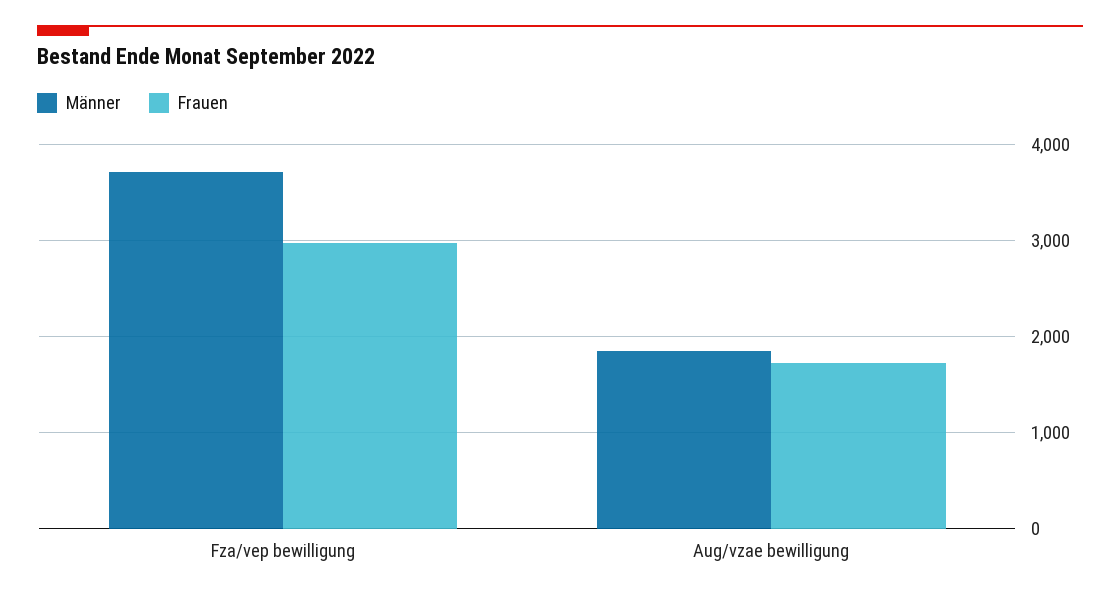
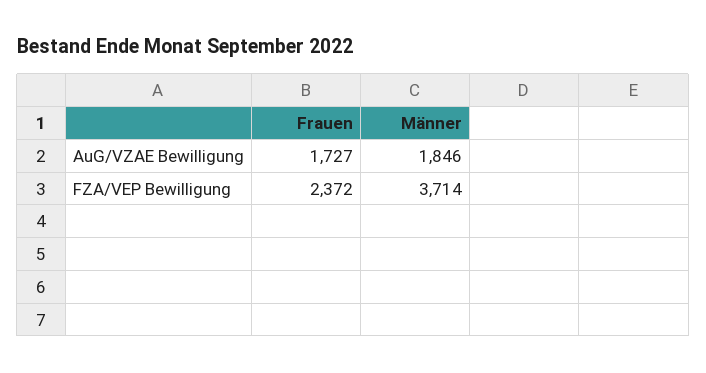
Frauen, Fza/vep bewilligung: 3000 -> 2372

